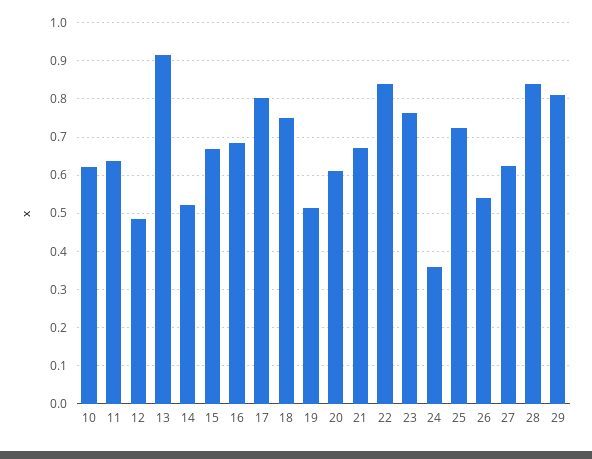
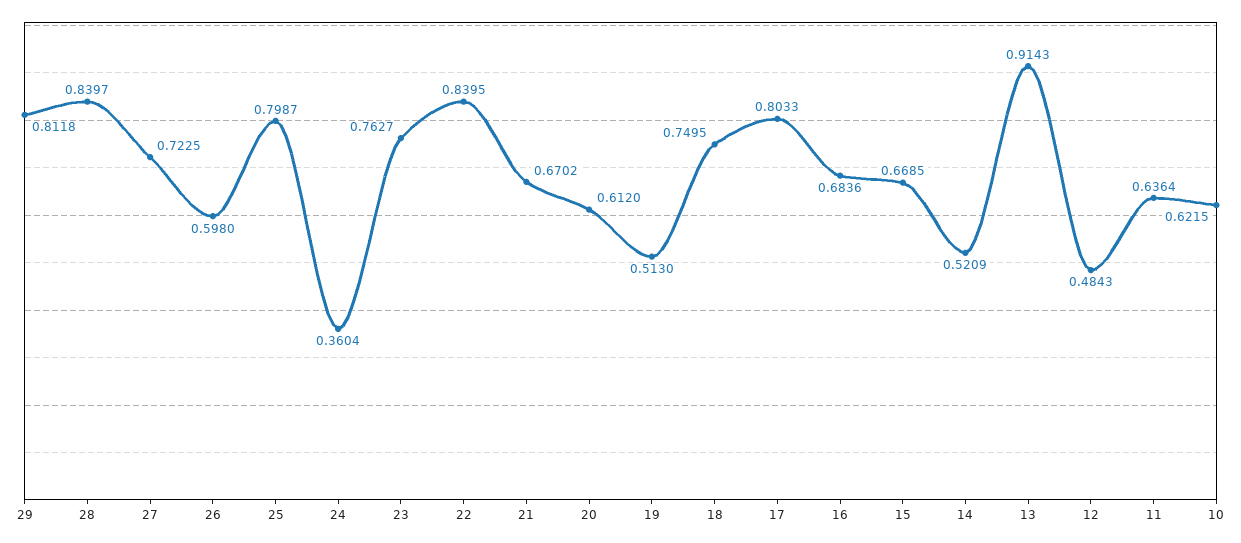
25: 0.72 -> 0.7987
26: 0.54 -> 0.598
27: 0.62 -> 0.7225

